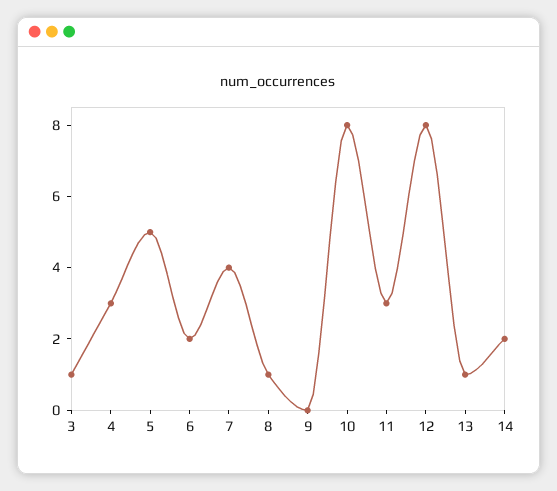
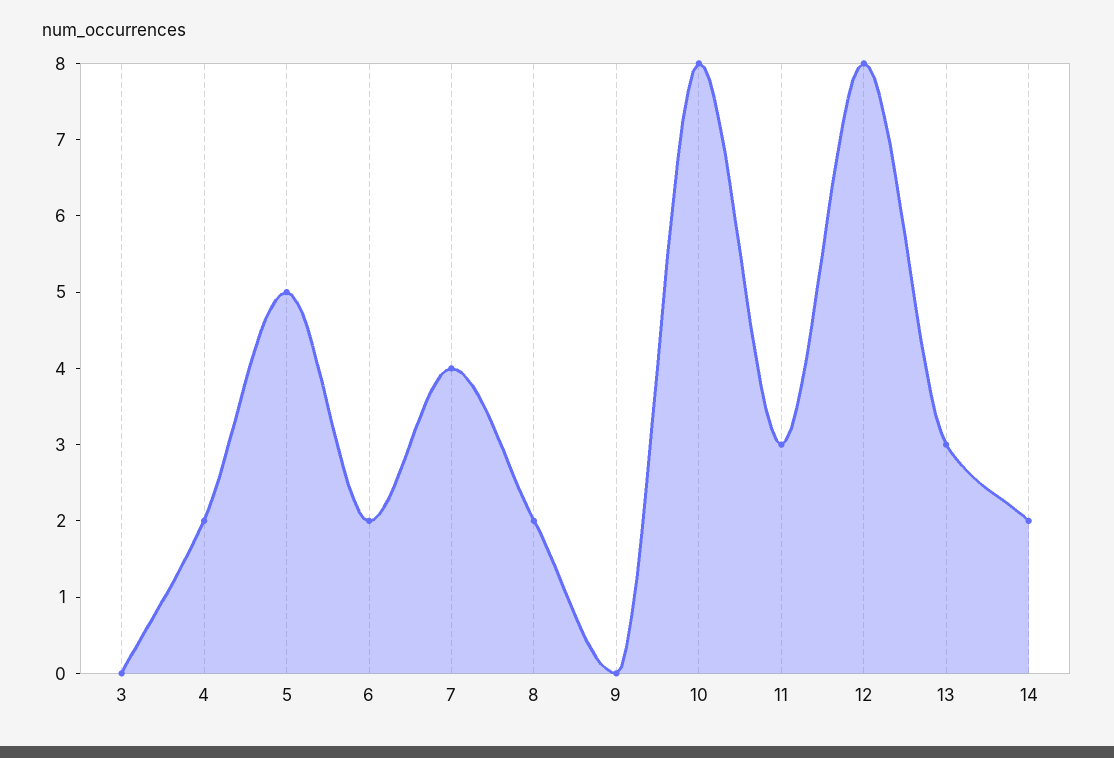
3: 1 -> 0
4: 3 -> 2
8: 1 -> 2
13: 1 -> 3

